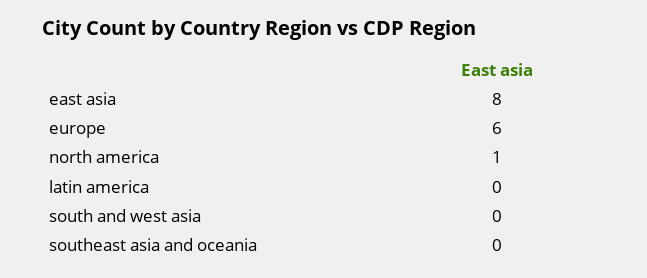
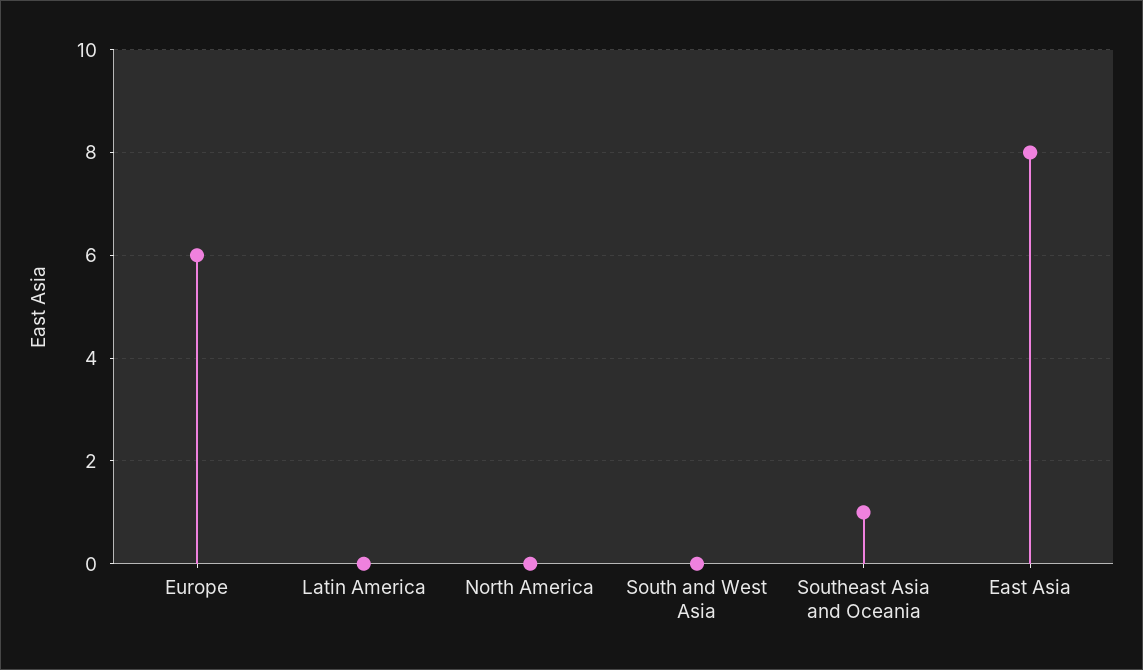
north america: 1 -> 0
southeast asia and oceania: 0 -> 1

